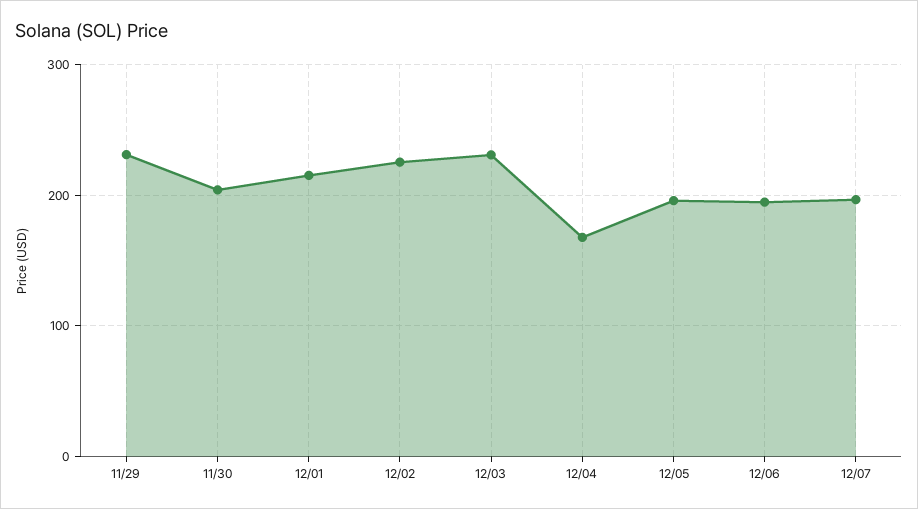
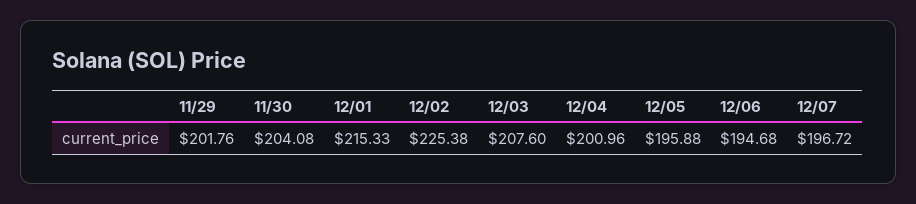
11/29: 230 -> 201.76
12/03: 230 -> 207.6
12/04: 170 -> 200.96

